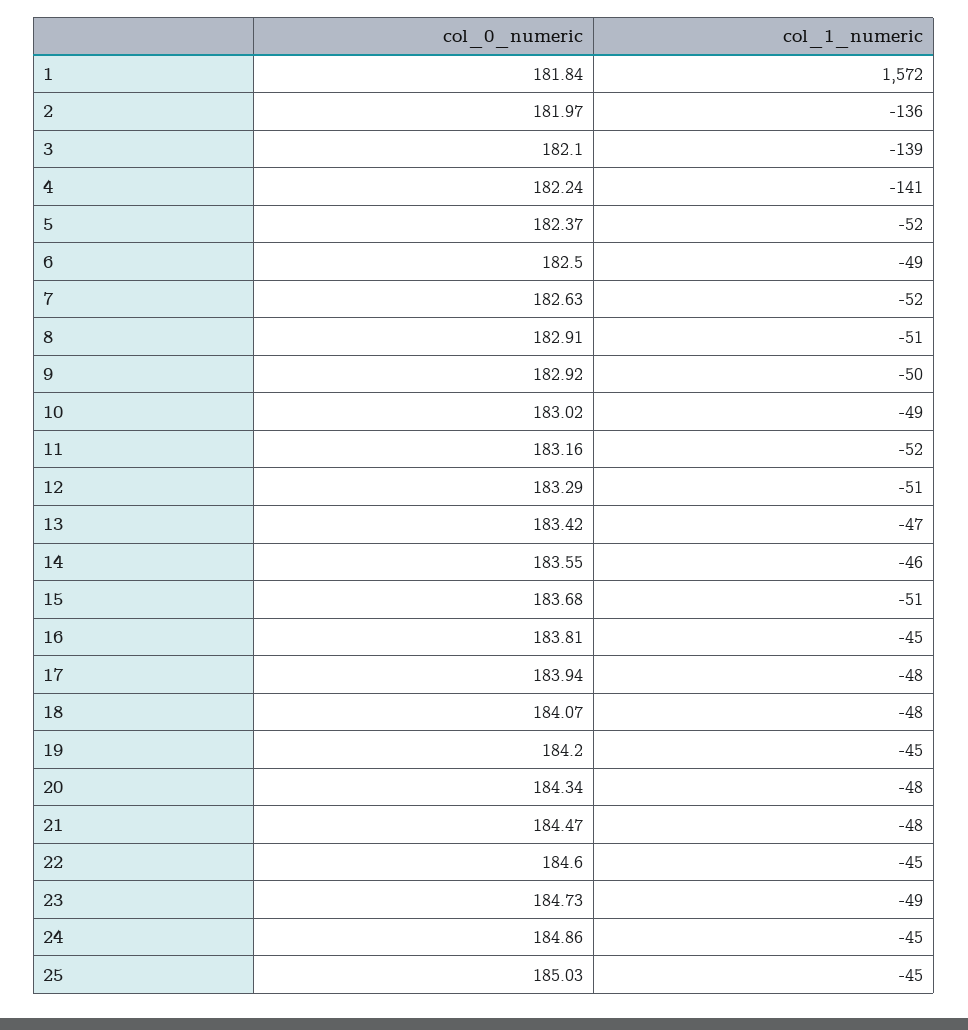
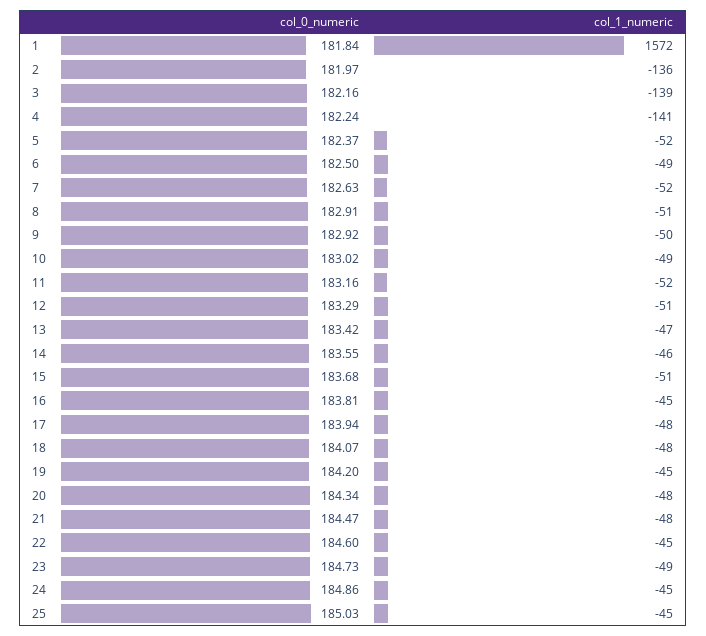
col_0_numeric, 3: 182.1 -> 182.16

